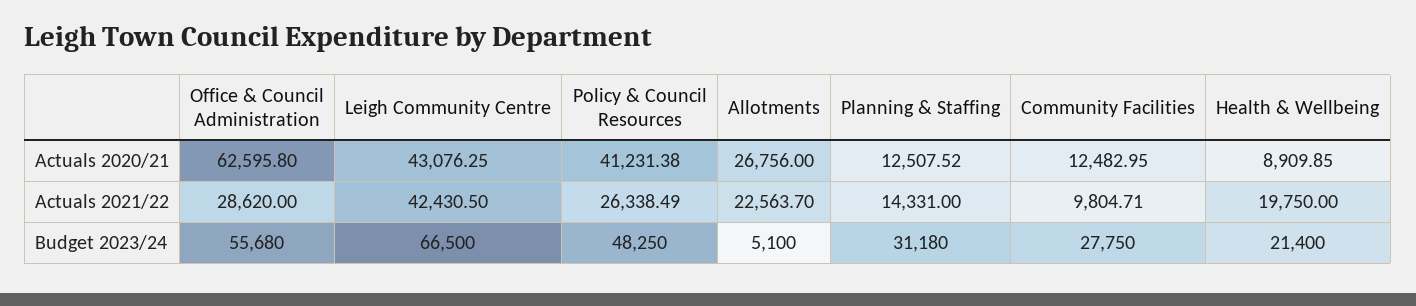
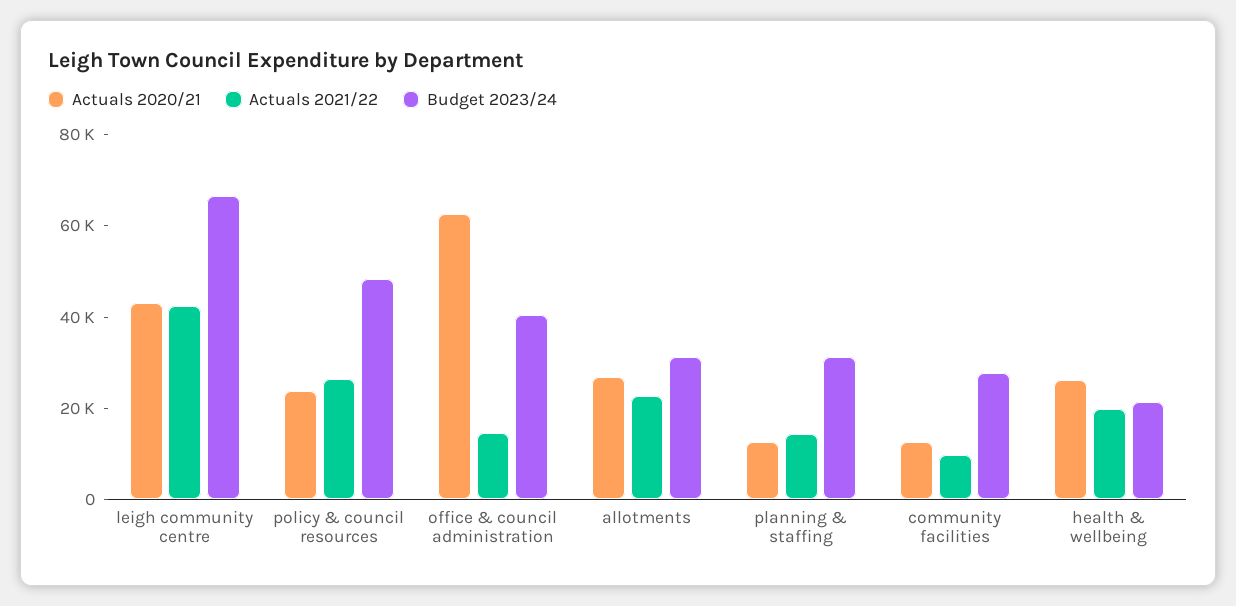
Actuals 2020/21, Policy & Council Resources: 41231.38 -> 25000
Actuals 2020/21, Health & Wellbeing: 8909.85 -> 25000
Actuals 2021/22, Office & Council Administration: 28620 -> 15000
Budget 2023/24, Office & Council Administration: 55680 -> 40000
Budget 2023/24, Allotments: 5100 -> 30000

